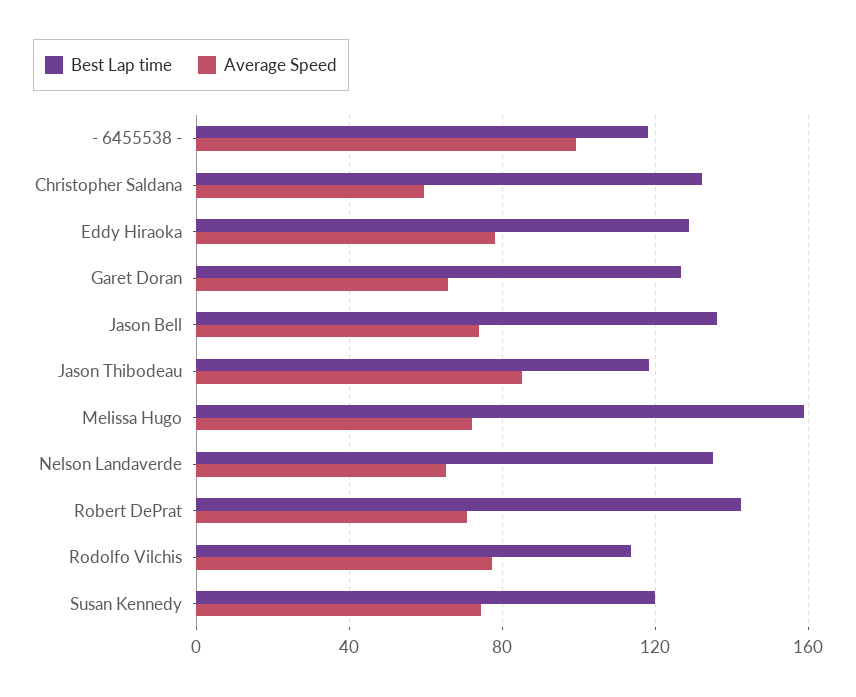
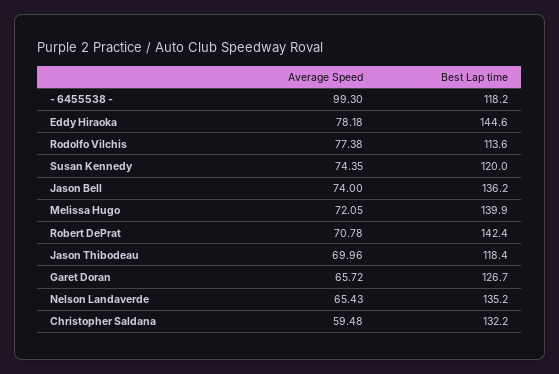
Best Lap time, Eddy Hiraoka: 130 -> 144.6
Average Speed, Jason Thibodeau: 85 -> 69.96
Best Lap time, Melissa Hugo: 160 -> 139.9

